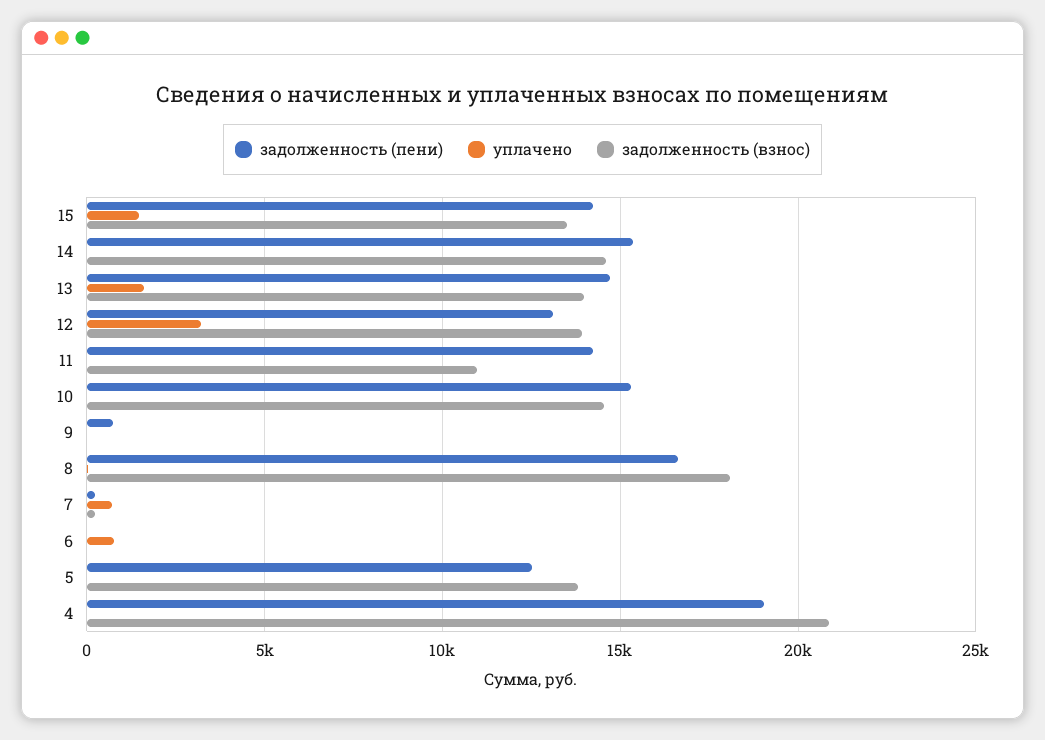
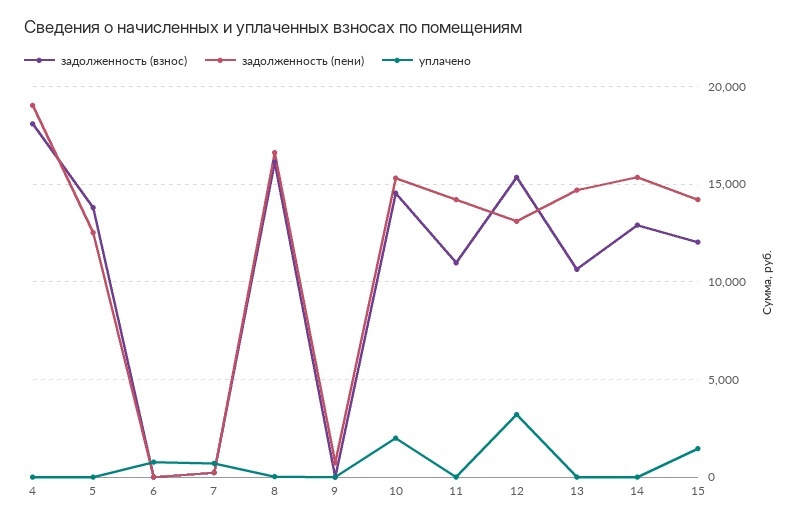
задолженность (взнос), 15: 13500 -> 12000
задолженность (взнос), 14: 14500 -> 13000
уплачено, 13: 1500 -> 0
задолженность (взнос), 13: 14000 -> 10500
задолженность (взнос), 12: 14000 -> 15500
уплачено, 10: 0 -> 2000
задолженность (взнос), 8: 18000 -> 16000
задолженность (взнос), 4: 21000 -> 18000

